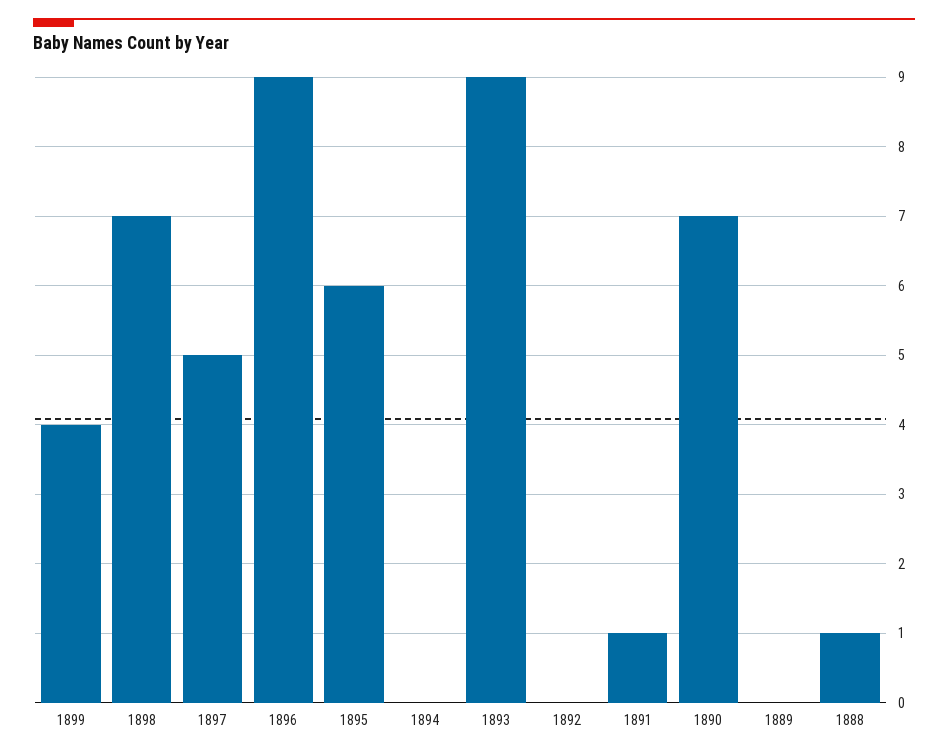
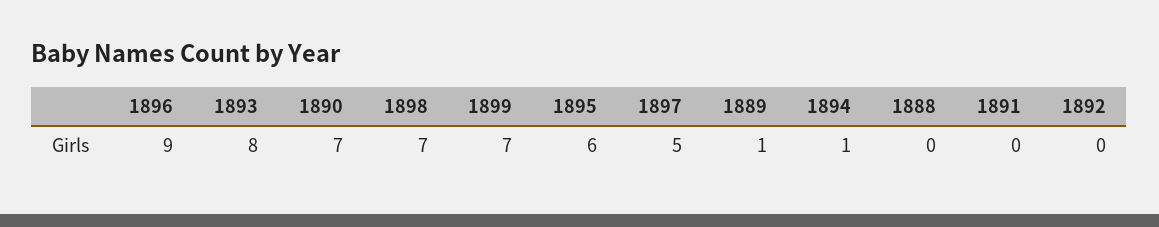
1899: 4 -> 7
1894: 0 -> 1
1893: 9 -> 8
1891: 1 -> 0
1889: 0 -> 1
1888: 1 -> 0

